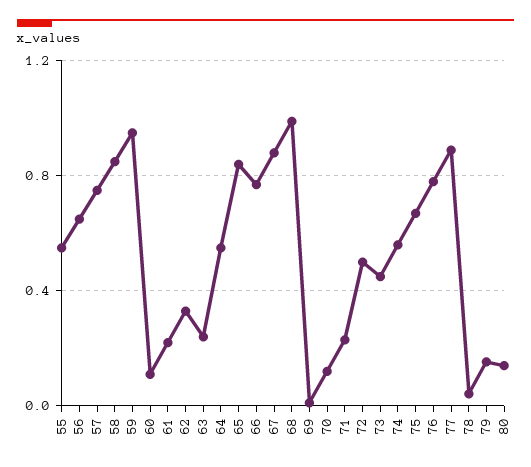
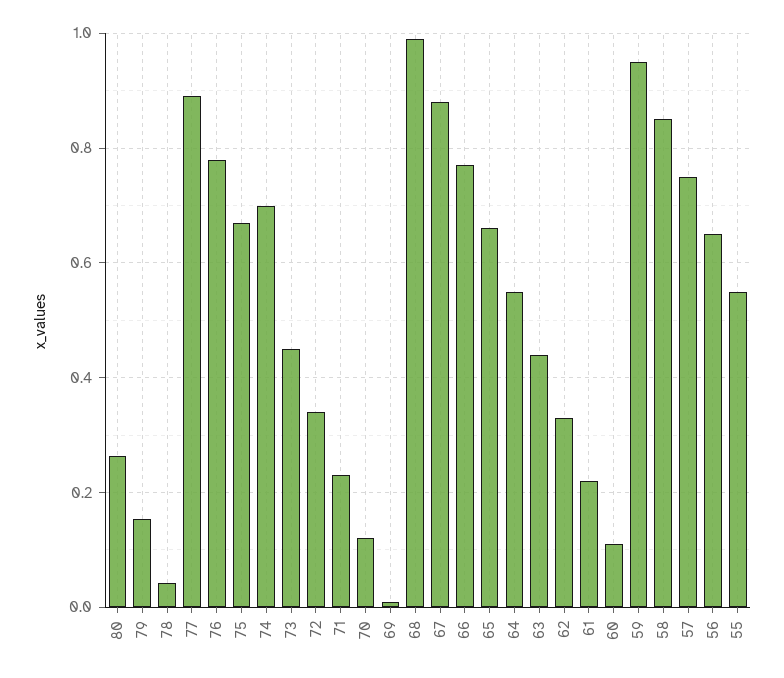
63: 0.25 -> 0.44
65: 0.85 -> 0.66
72: 0.5 -> 0.34
74: 0.55 -> 0.7
80: 0.15 -> 0.26

